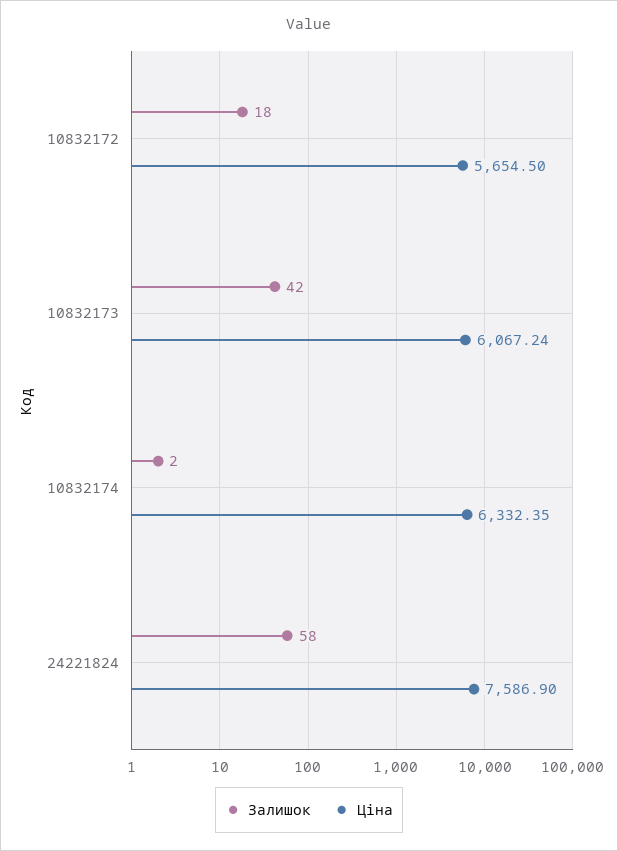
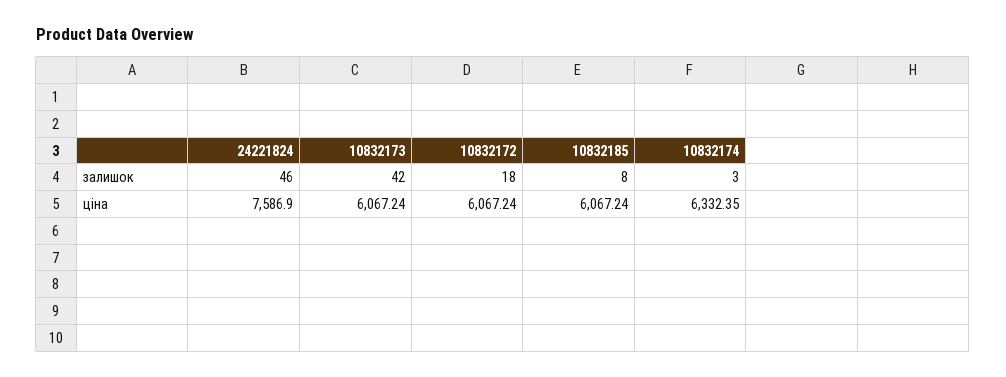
Ціна, 10832172: 5654.5 -> 6067.24
Залишок, 10832174: 2 -> 3
Залишок, 24221824: 58 -> 46
Залишок, 10832185: none -> 8
Ціна, 10832185: none -> 6067.24

